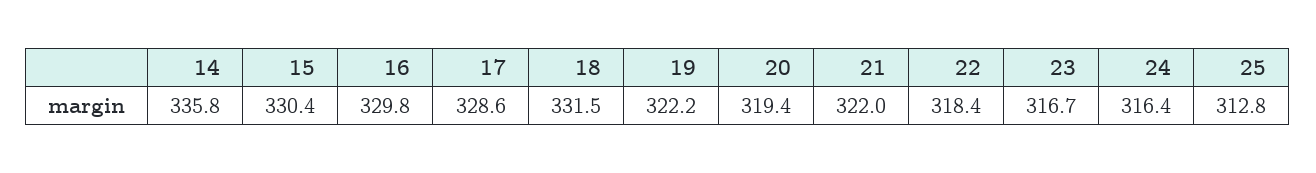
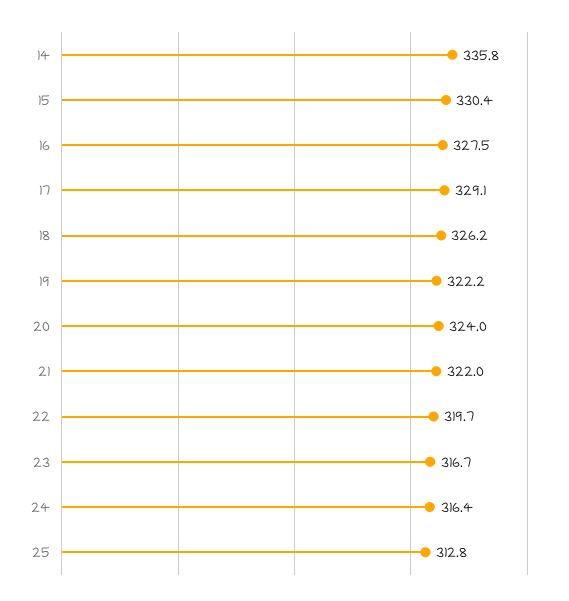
16: 329.8 -> 327.5
17: 328.6 -> 329.1
18: 331.5 -> 326.2
20: 319.4 -> 324
22: 318.4 -> 319.7

